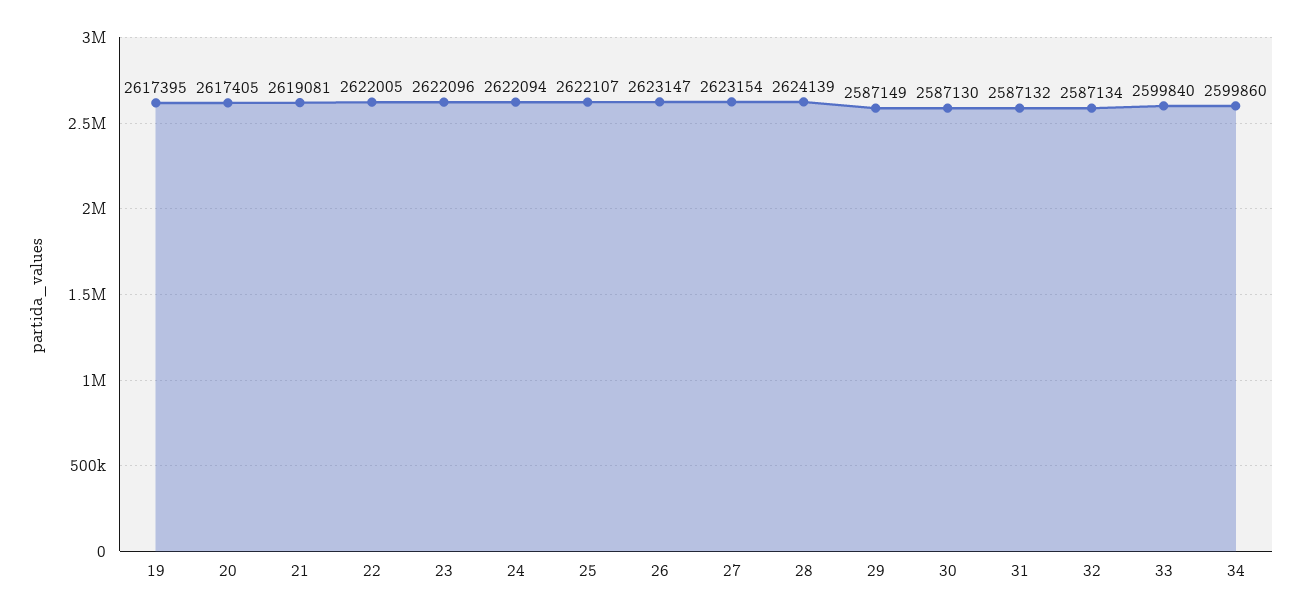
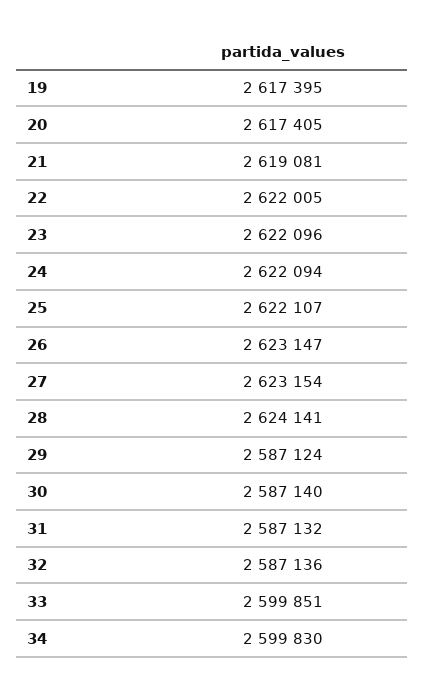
28: 2624139 -> 2624141
29: 2587149 -> 2587124
30: 2587130 -> 2587140
32: 2587134 -> 2587136
33: 2599840 -> 2599851
34: 2599860 -> 2599830

